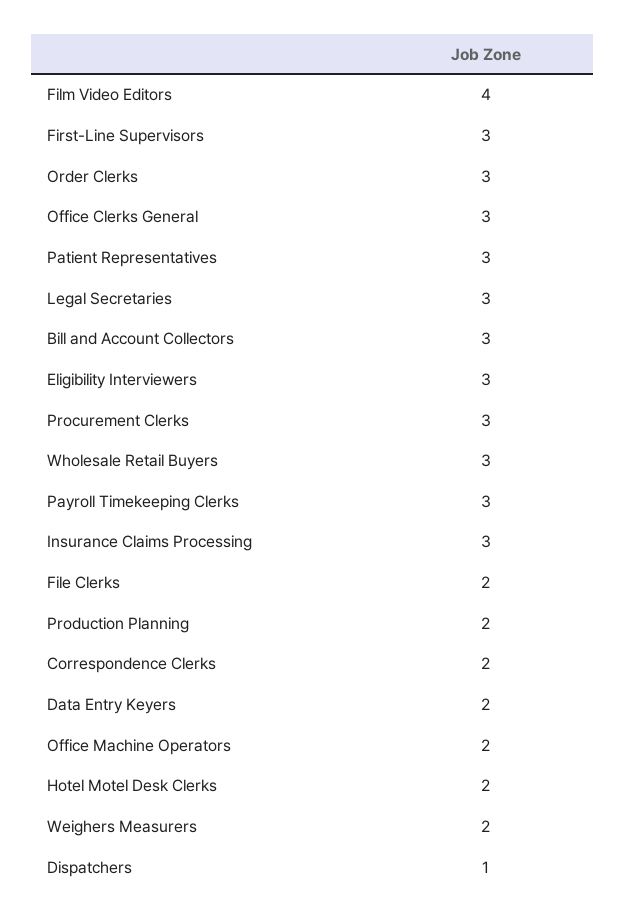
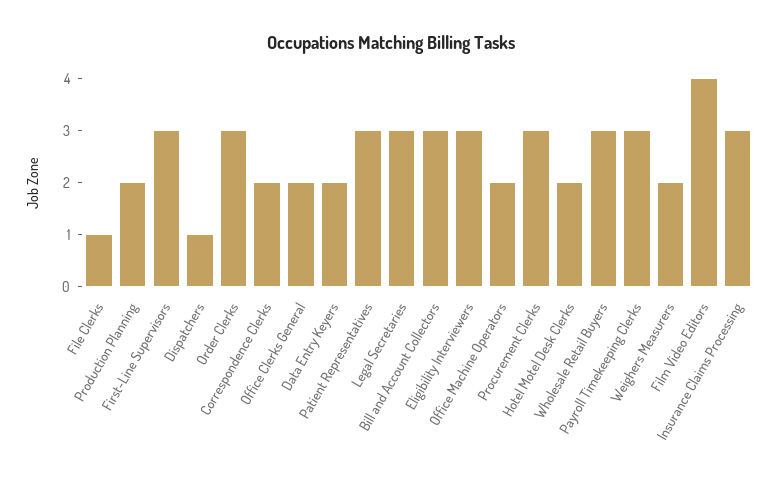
Office Clerks General: 3 -> 2
File Clerks: 2 -> 1

